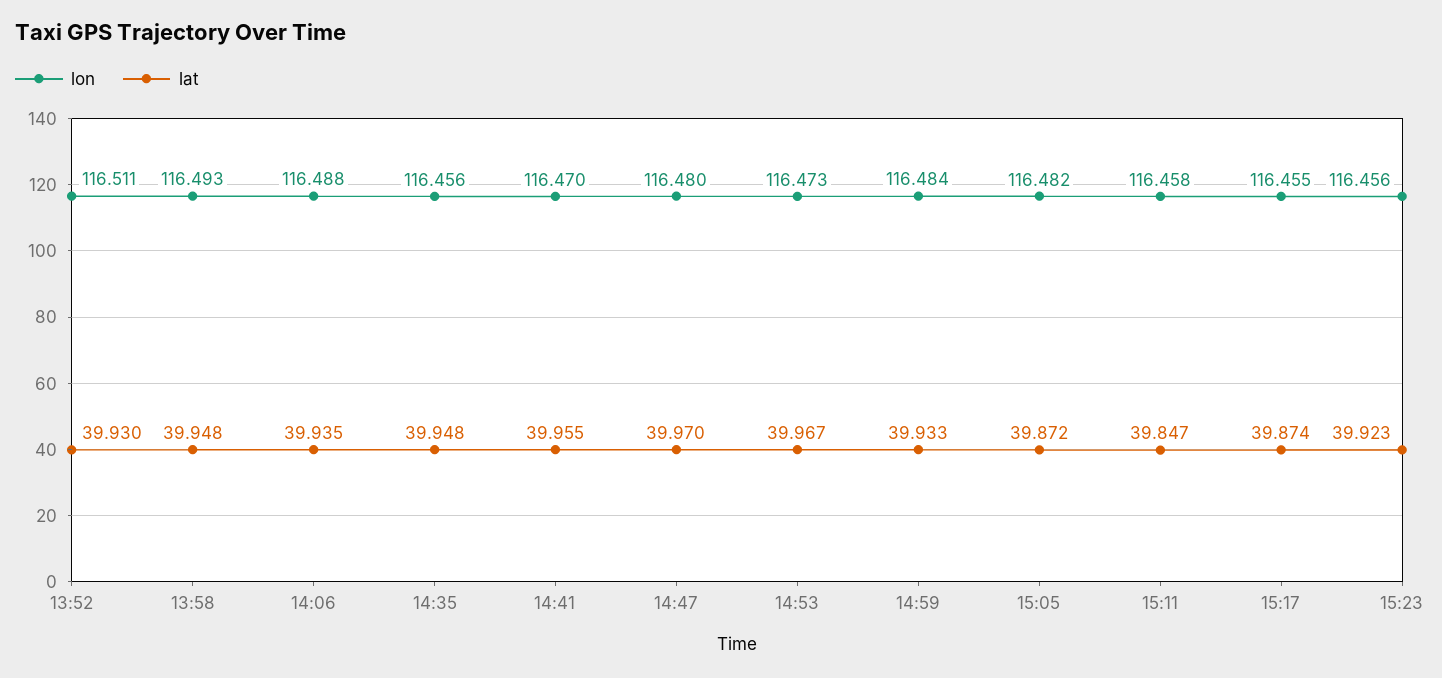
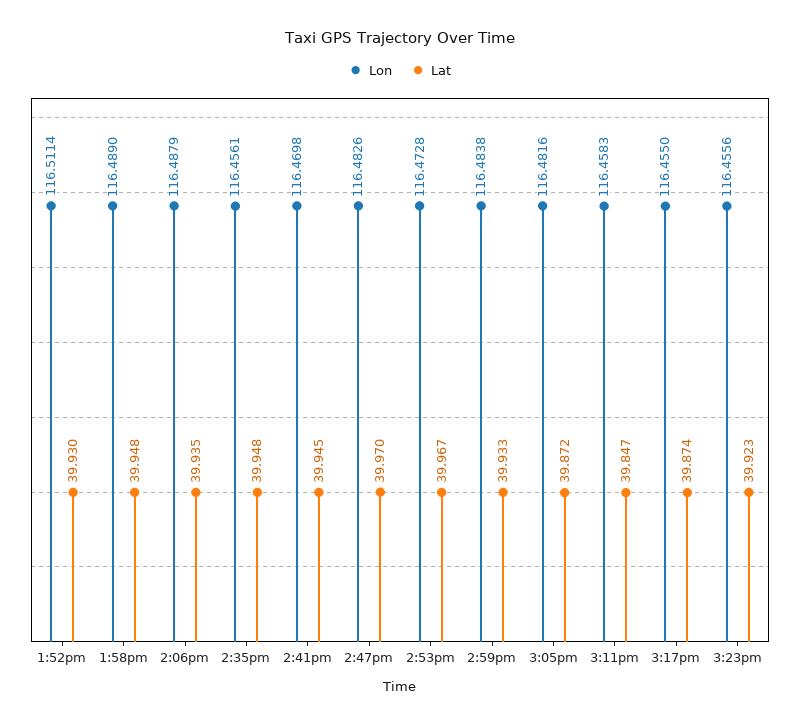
lon, 13:58: 116.493 -> 116.489
lat, 14:41: 39.955 -> 39.945
lon, 14:47: 116.48 -> 116.4826

